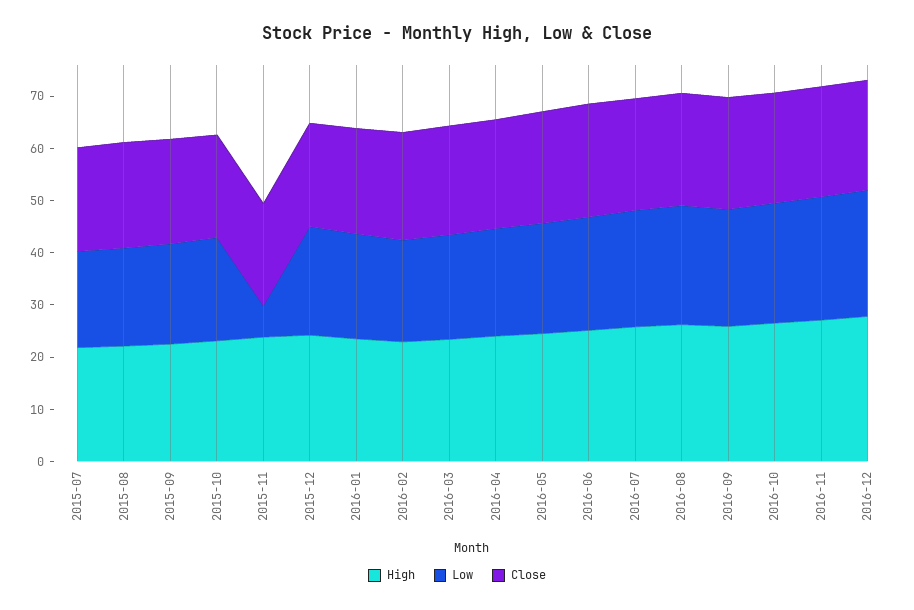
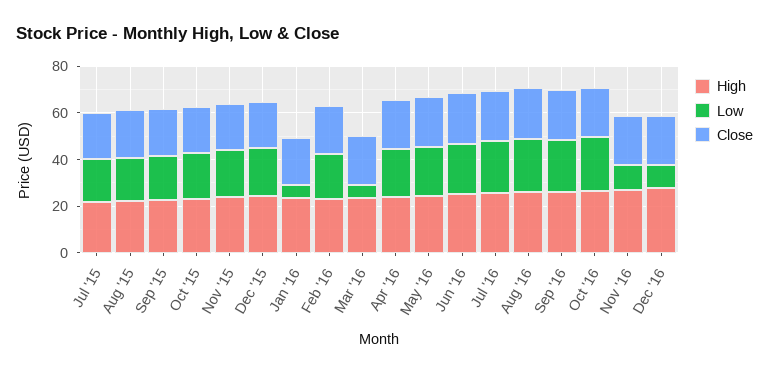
Low, 2015-11: 6 -> 20
Low, 2016-01: 20 -> 5
Low, 2016-03: 20 -> 5
Low, 2016-11: 24 -> 10
Low, 2016-12: 24 -> 10

